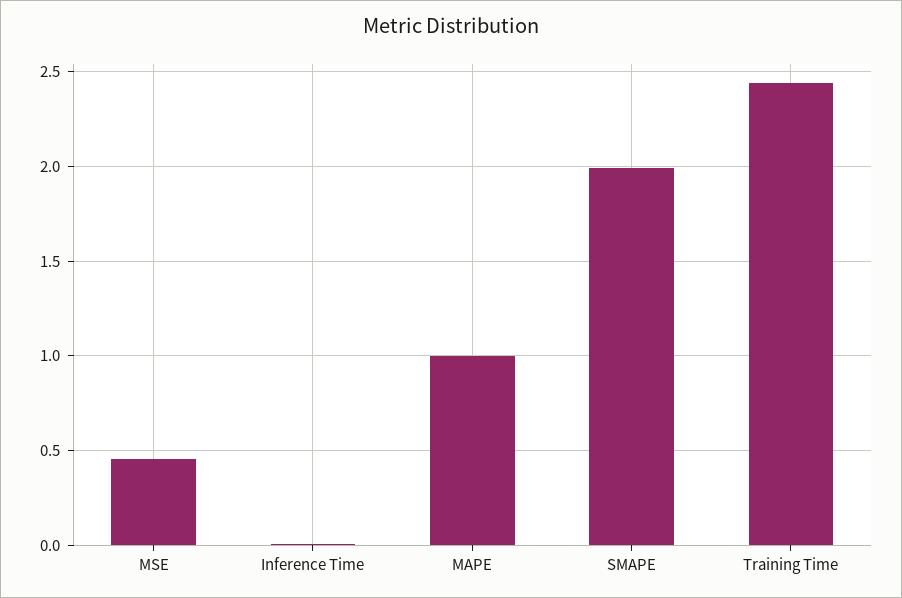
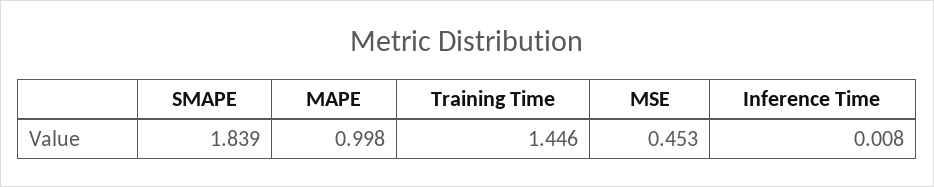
SMAPE: 2 -> 1.839
Training Time: 2.45 -> 1.446

